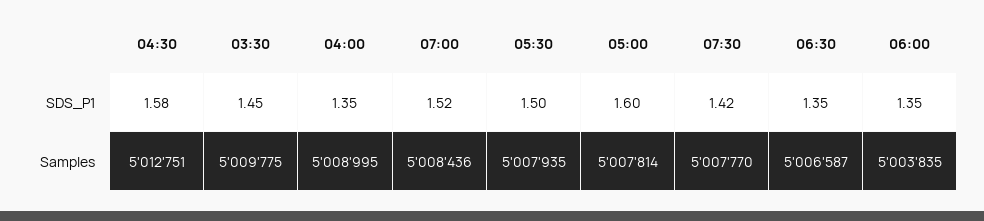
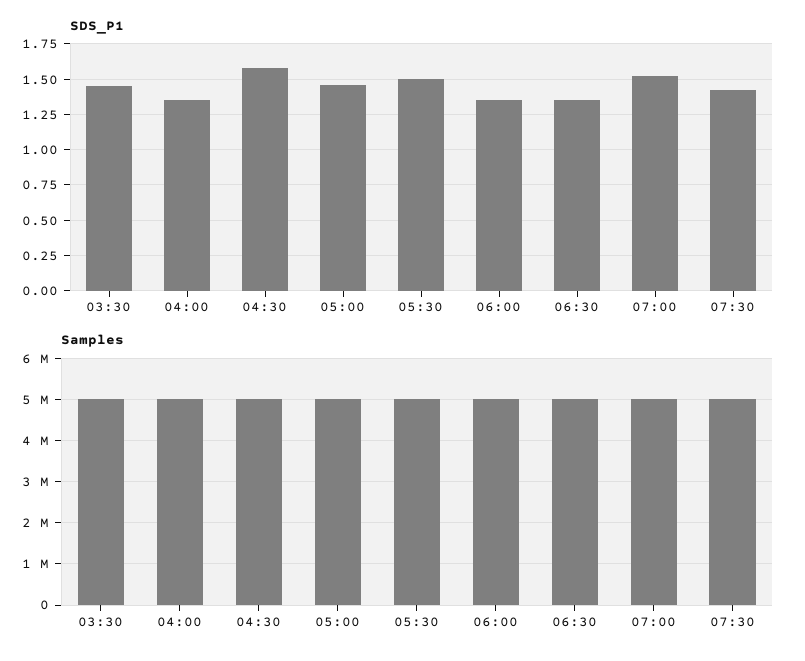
SDS_P1, 05:00: 1.6 -> 1.45

